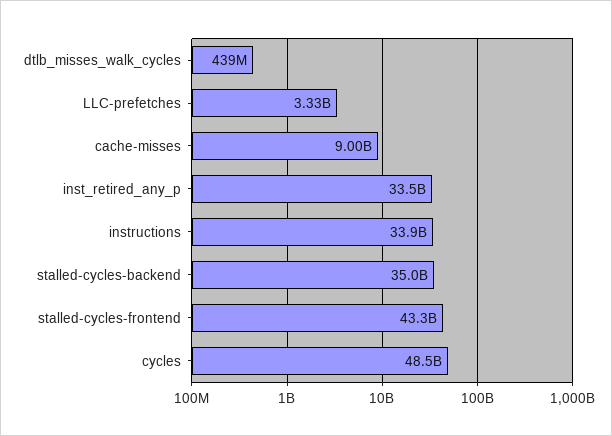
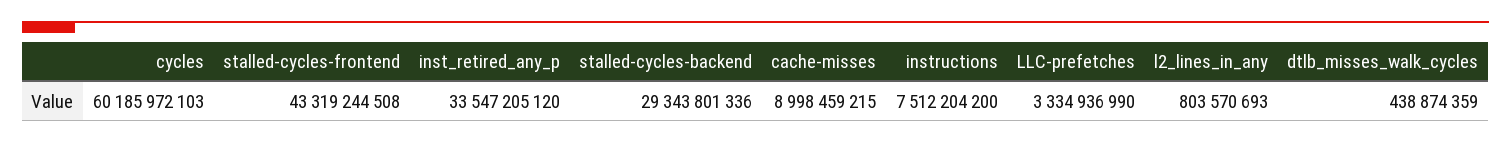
instructions: 33900000000 -> 7512204200
stalled-cycles-backend: 35000000000 -> 29343801336
cycles: 48500000000 -> 60185972103
l2_lines_in_any: none -> 803570693

